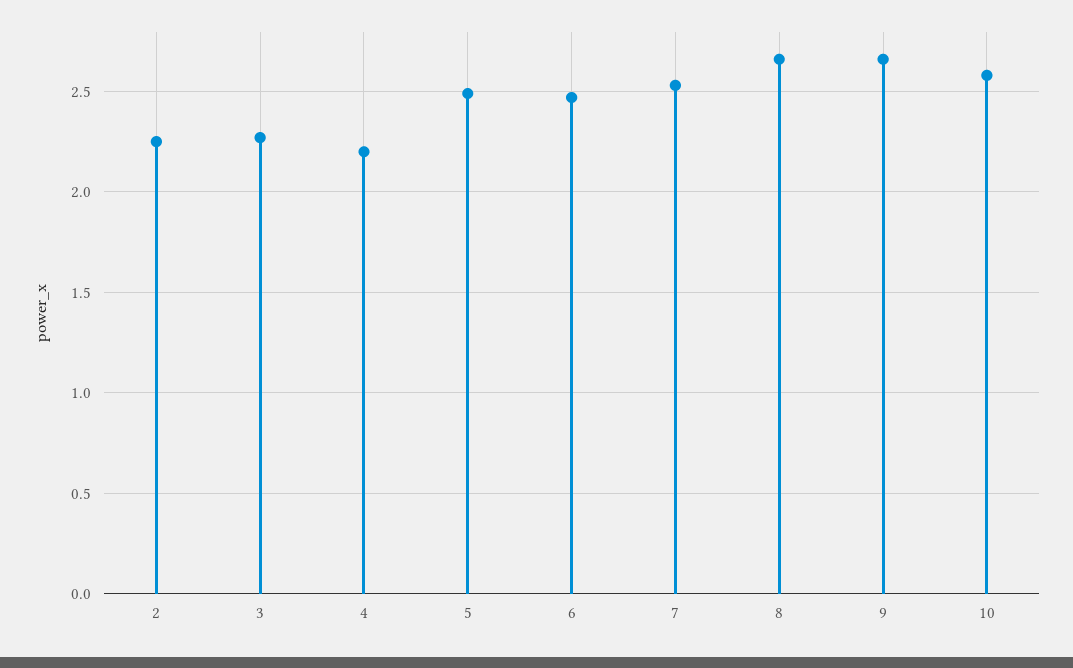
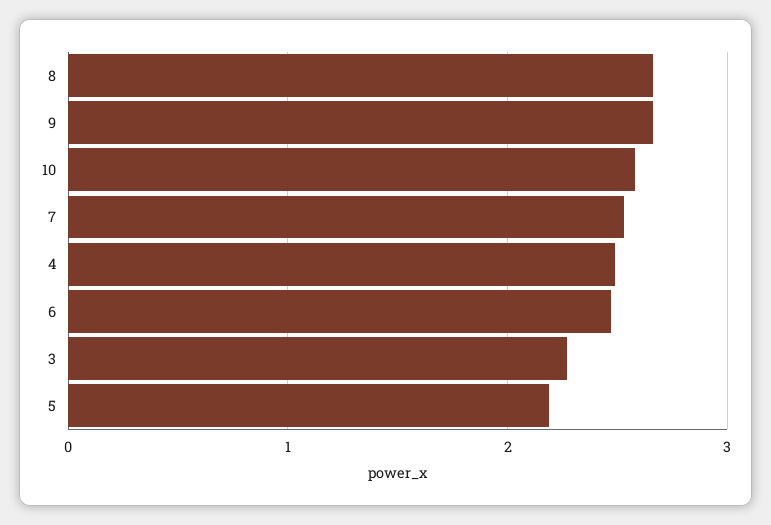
2: 2.25 -> none
4: 2.2 -> 2.5
5: 2.5 -> 2.2

